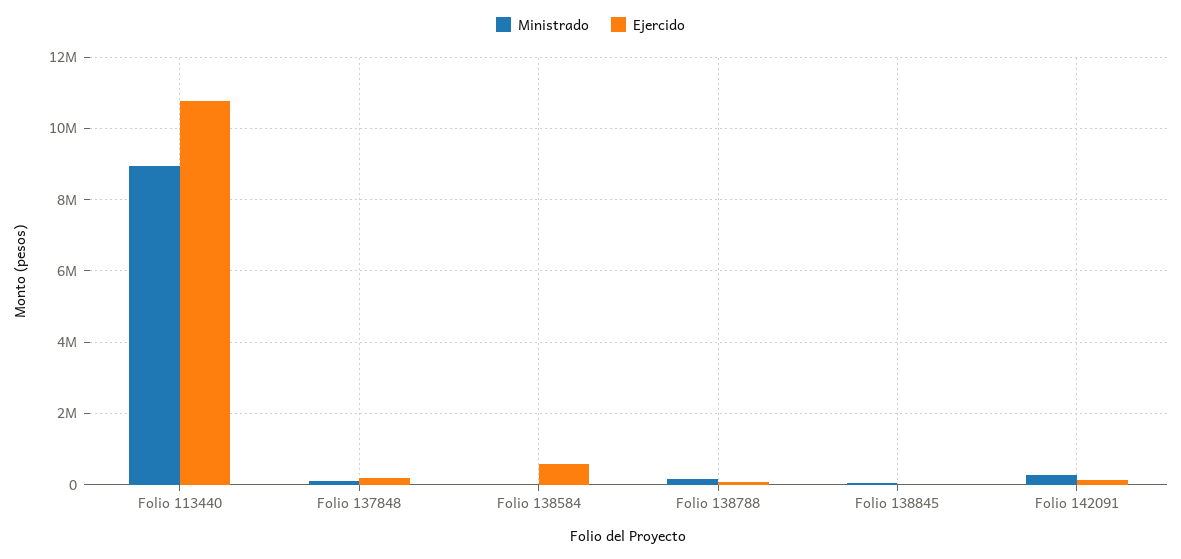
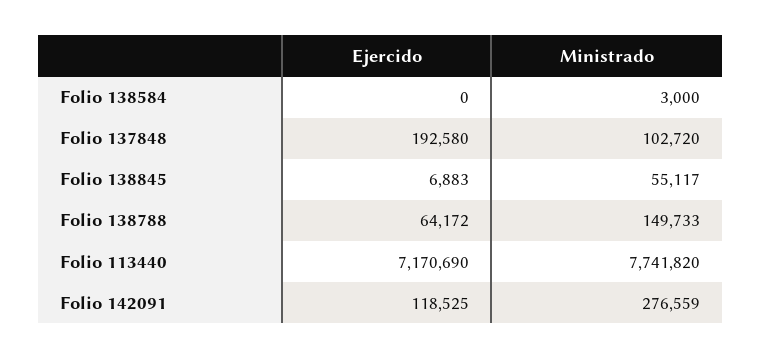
Ministrado, Folio 113440: 9000000 -> 7741820
Ejercido, Folio 113440: 10800000 -> 7170690
Ejercido, Folio 138584: 600000 -> 0

